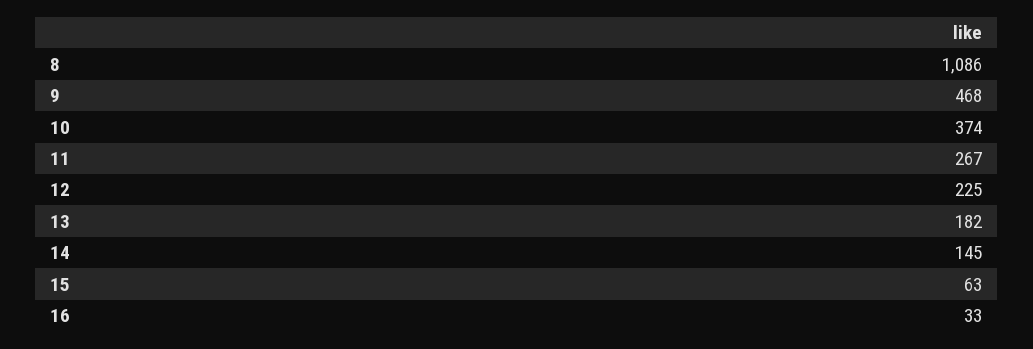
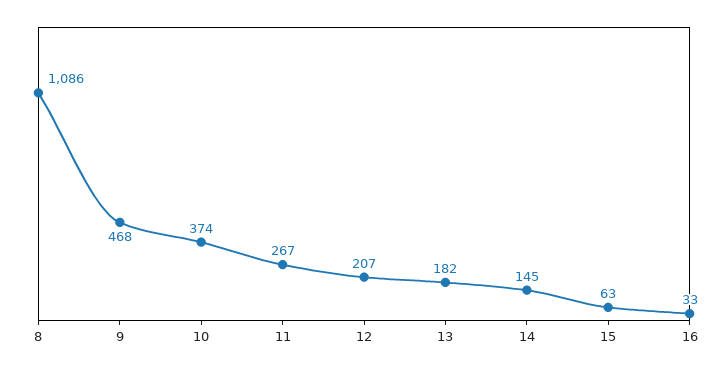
12: 225 -> 207

